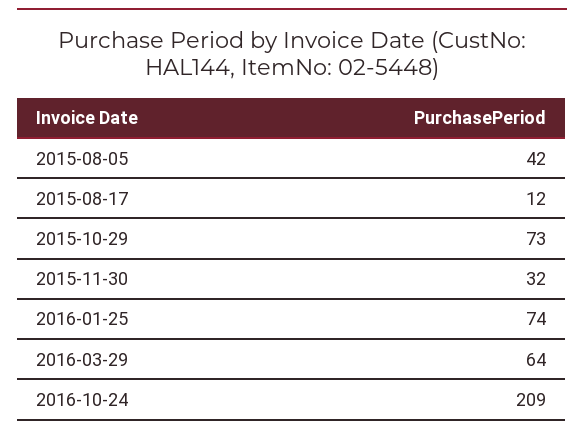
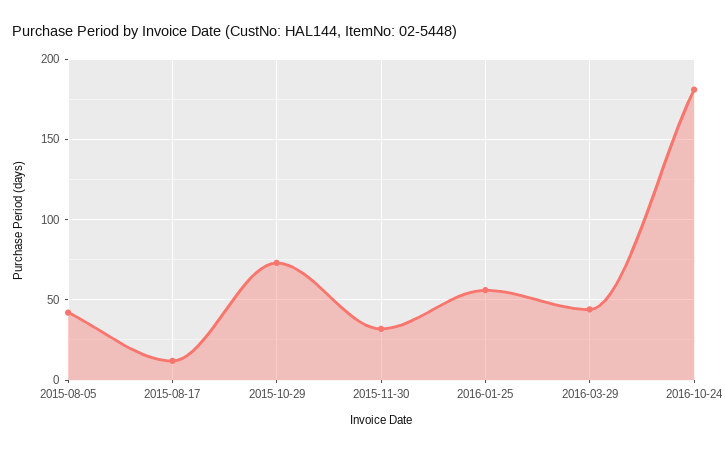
2016-01-25: 74 -> 55
2016-03-29: 64 -> 45
2016-10-24: 209 -> 180

